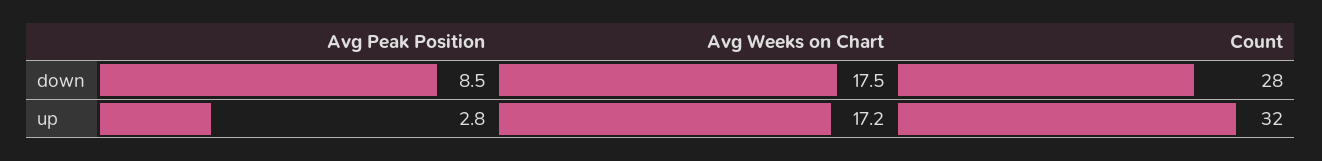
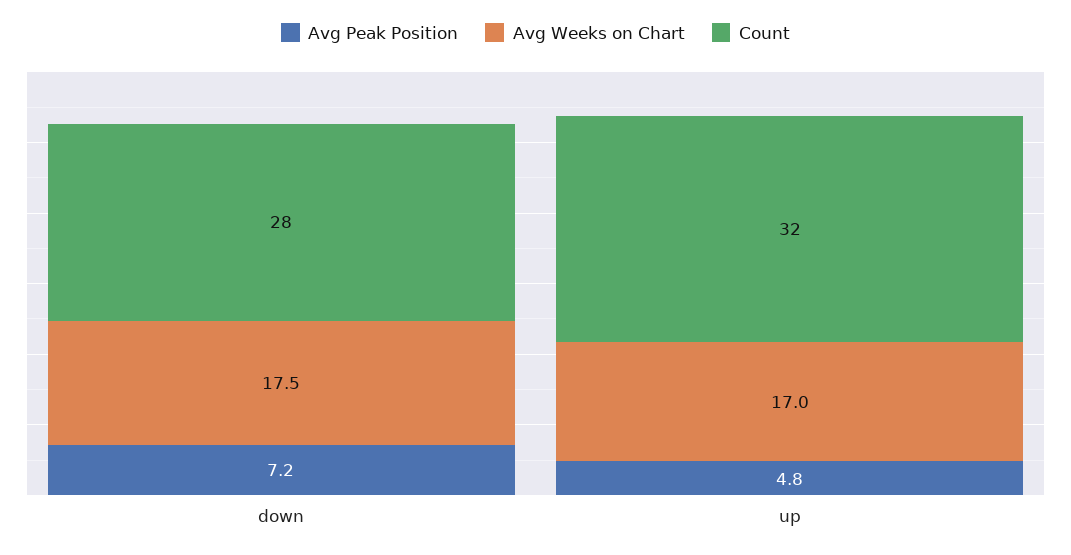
Avg Peak Position, down: 8.5 -> 7.2
Avg Peak Position, up: 2.8 -> 4.8
Avg Weeks on Chart, up: 17.2 -> 17

